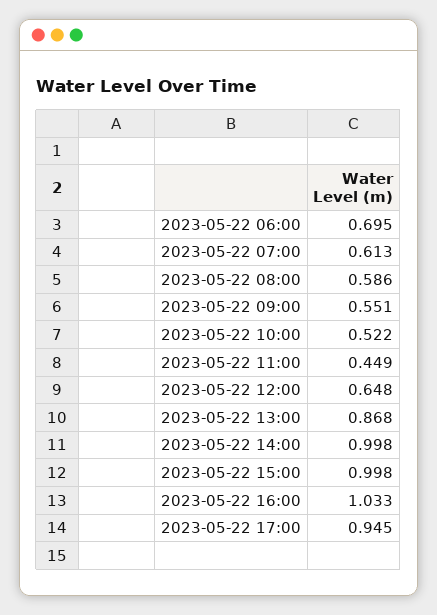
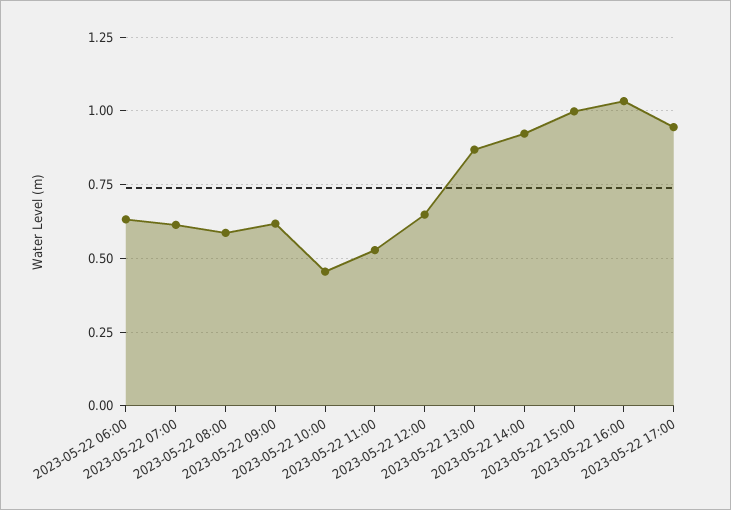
2023-05-22 06:00: 0.695 -> 0.625
2023-05-22 09:00: 0.551 -> 0.625
2023-05-22 10:00: 0.522 -> 0.45
2023-05-22 11:00: 0.449 -> 0.525
2023-05-22 14:00: 0.998 -> 0.925

